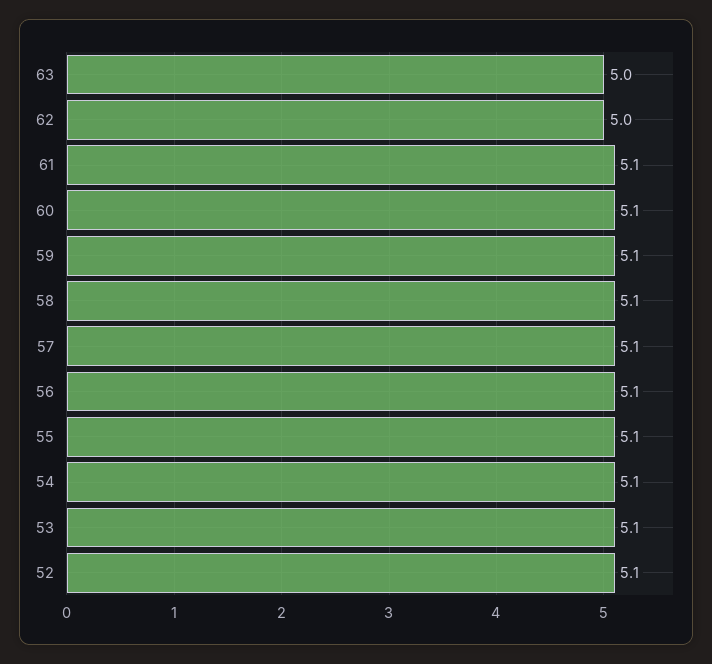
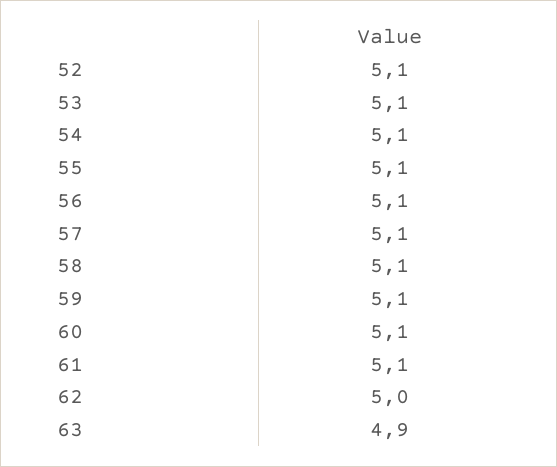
63: 5 -> 4.9

